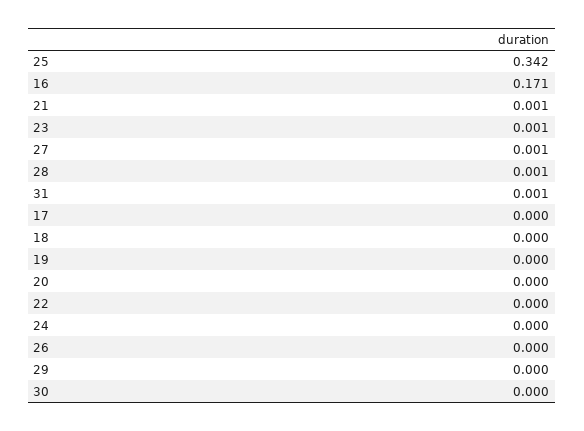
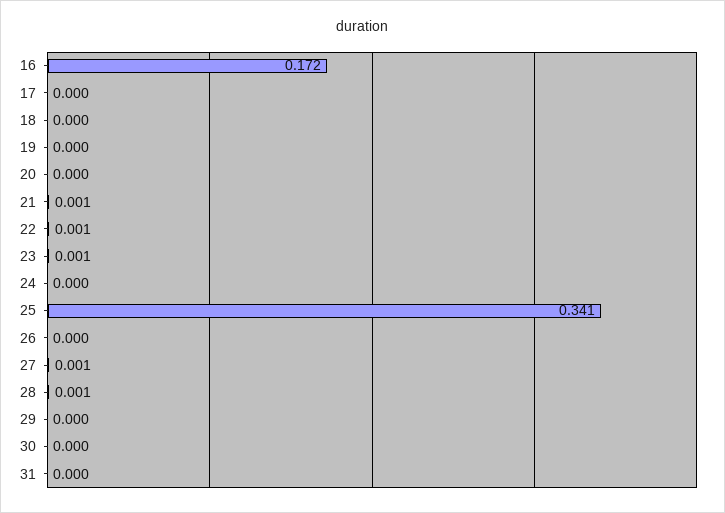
25: 0.342 -> 0.341
16: 0.171 -> 0.172
31: 0.001 -> 0
22: 0 -> 0.001

